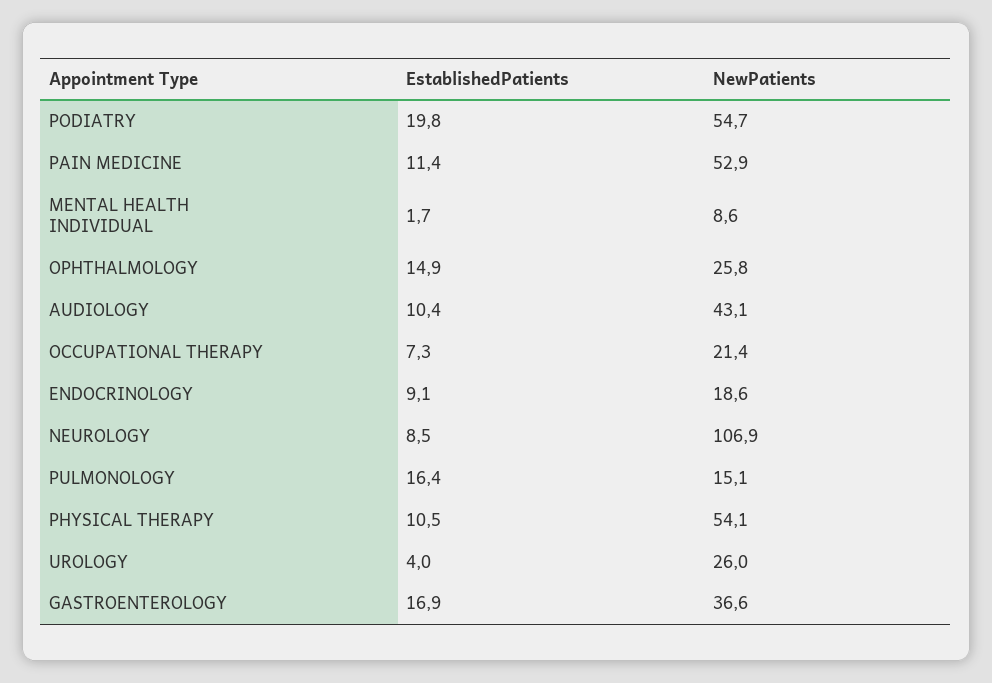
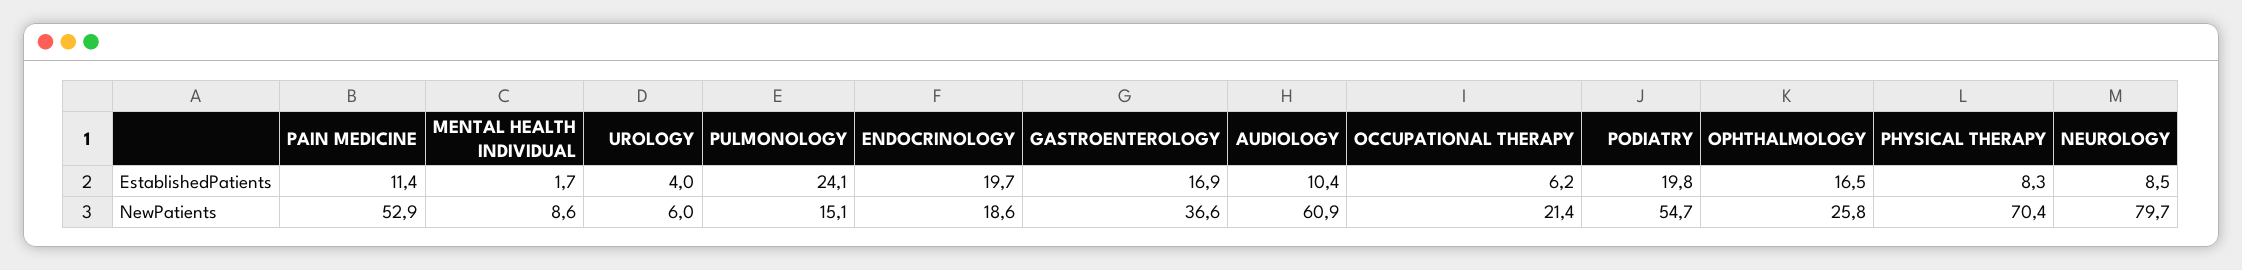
EstablishedPatients, OPHTHALMOLOGY: 14.9 -> 16.5
NewPatients, AUDIOLOGY: 43.1 -> 60.9
EstablishedPatients, OCCUPATIONAL THERAPY: 7.3 -> 6.2
EstablishedPatients, ENDOCRINOLOGY: 9.1 -> 19.7
NewPatients, NEUROLOGY: 106.9 -> 79.7
EstablishedPatients, PULMONOLOGY: 16.4 -> 24.1
EstablishedPatients, PHYSICAL THERAPY: 10.5 -> 8.3
NewPatients, PHYSICAL THERAPY: 54.1 -> 70.4
NewPatients, UROLOGY: 26 -> 6

